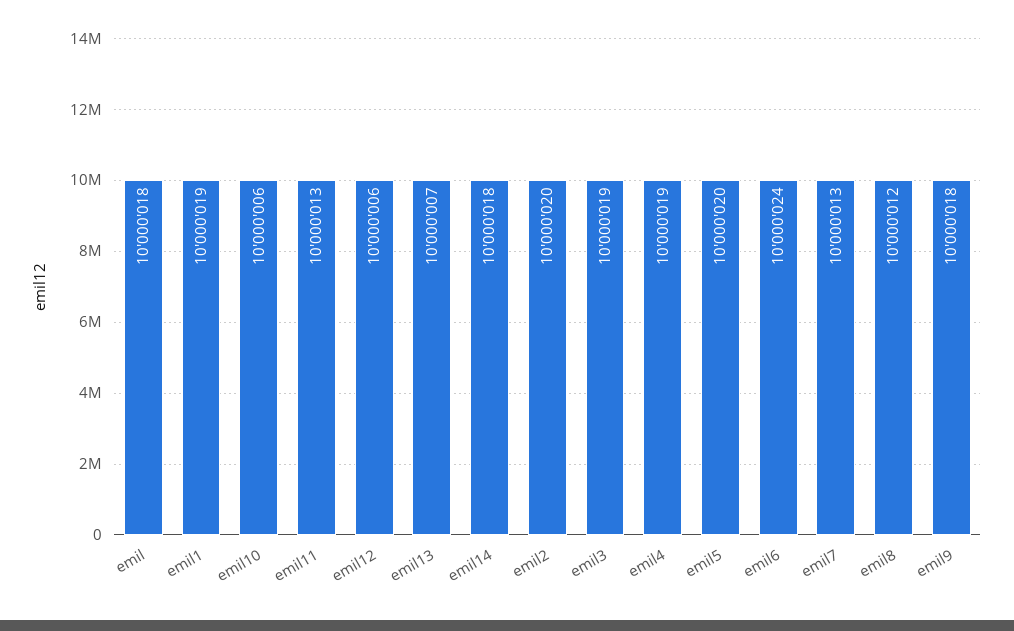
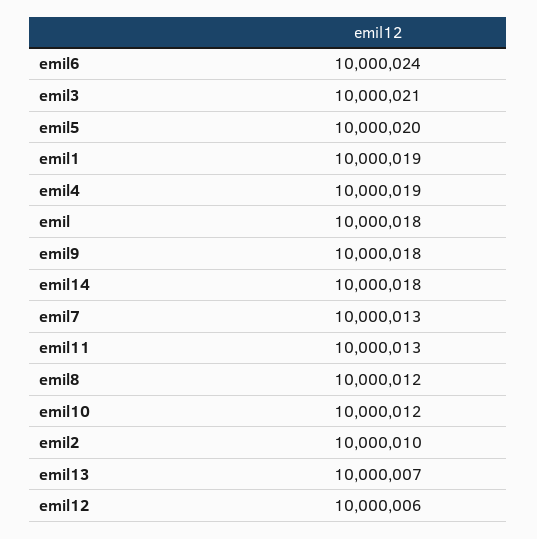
emil10: 10000006 -> 10000012
emil2: 10000020 -> 10000010
emil3: 10000019 -> 10000021

